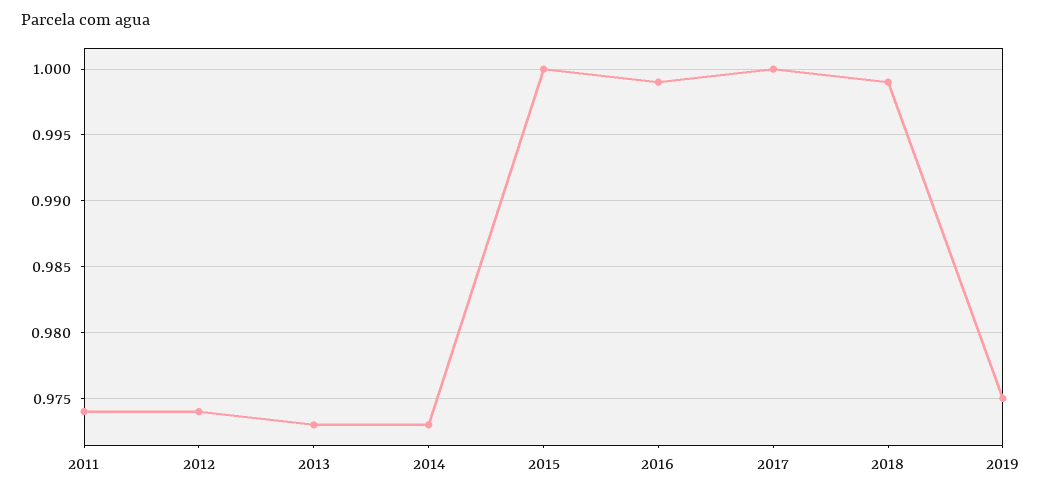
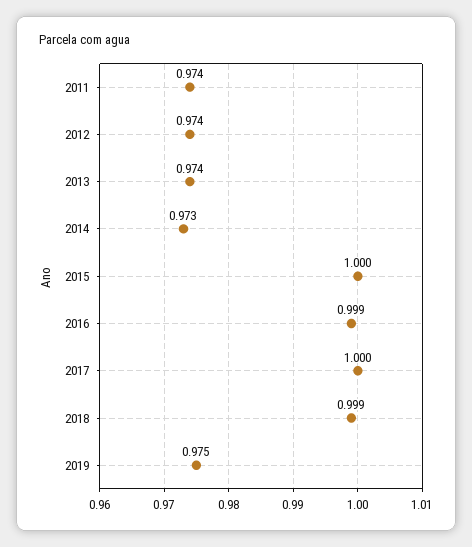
2013: 0.973 -> 0.974

